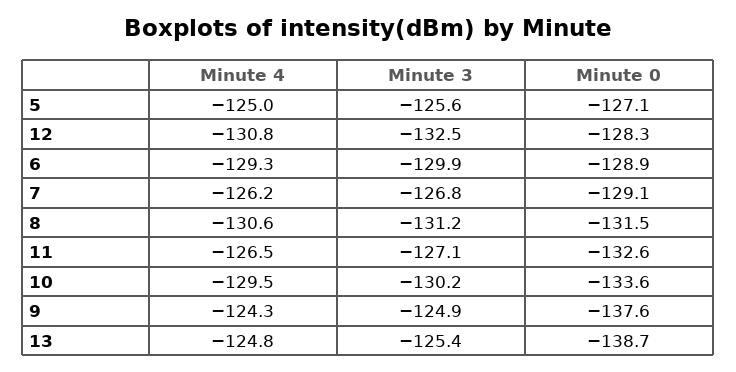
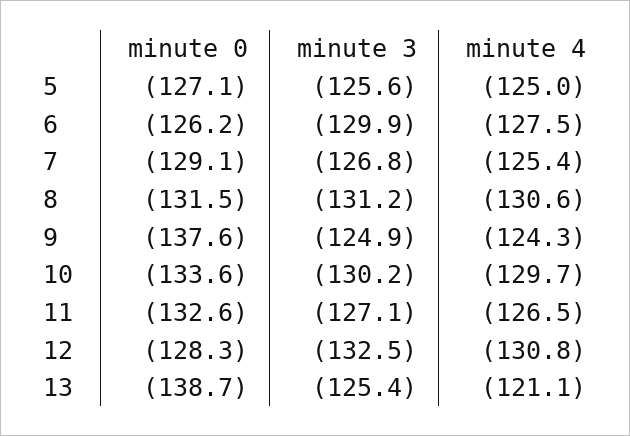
Minute 4, 6: -129.3 -> -127.5
Minute 0, 6: -128.9 -> -126.2
Minute 4, 7: -126.2 -> -125.4
Minute 4, 10: -129.5 -> -129.7
Minute 4, 13: -124.8 -> -121.1

